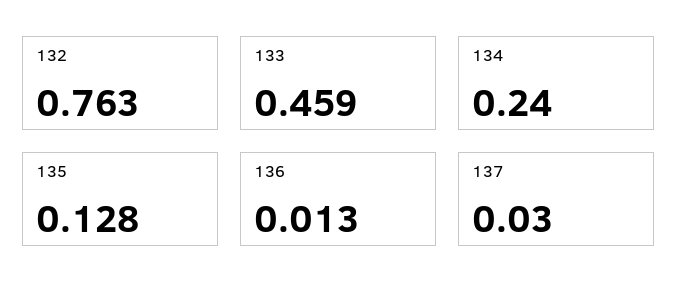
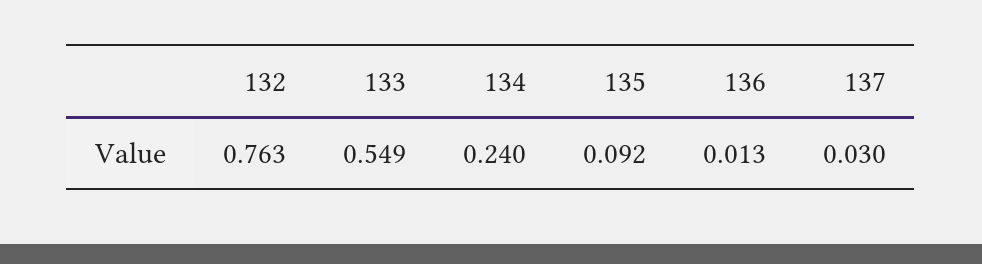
133: 0.459 -> 0.549
135: 0.128 -> 0.092

